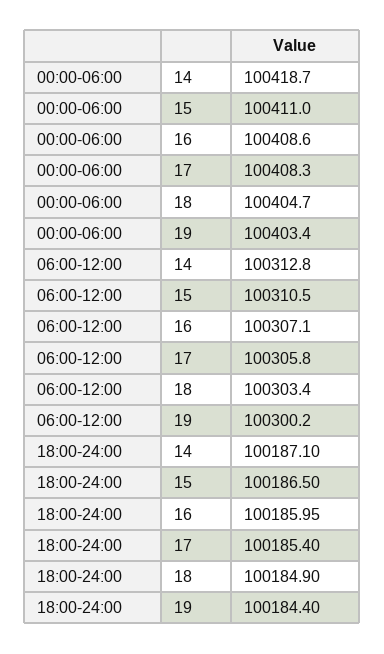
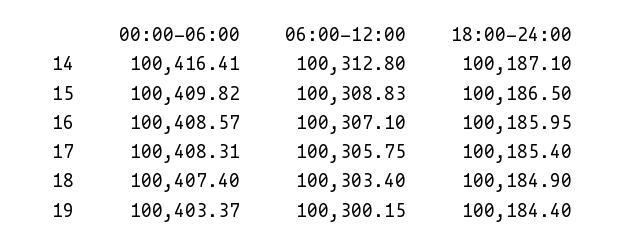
00:00-06:00, 14: 100418.7 -> 100416.41
00:00-06:00, 15: 100411 -> 100409.82
00:00-06:00, 18: 100404.7 -> 100407.4
06:00-12:00, 15: 100310.5 -> 100308.83

